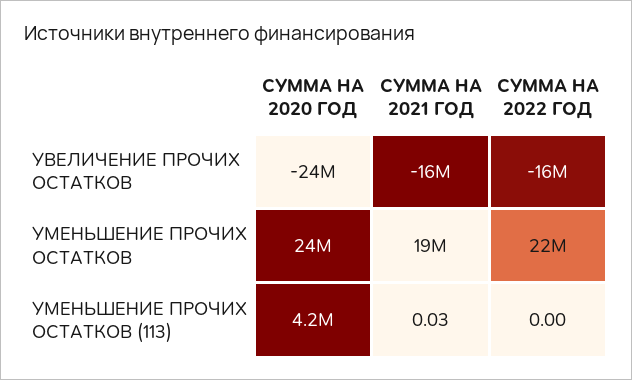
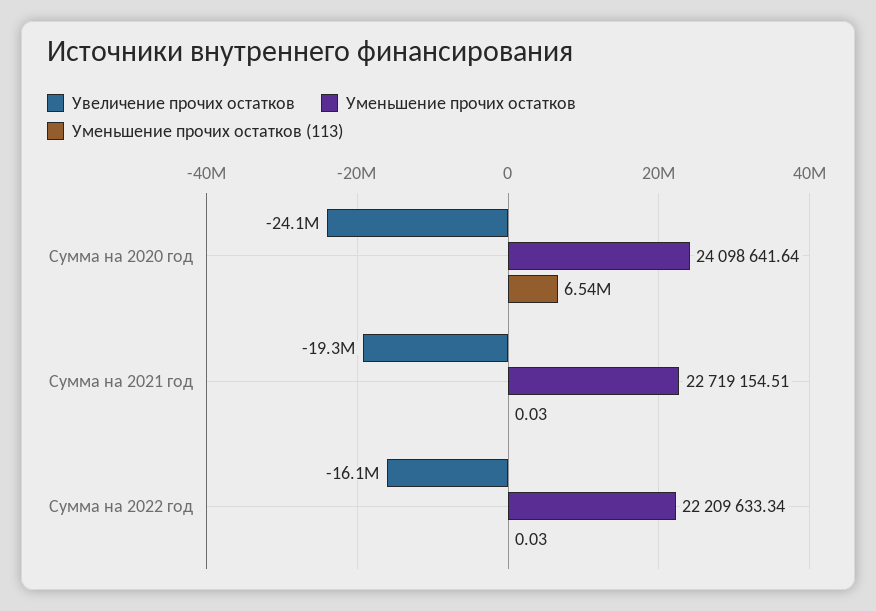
УВЕЛИЧЕНИЕ ПРОЧИХ ОСТАТКОВ, СУММА НА 2021 ГОД: -16000000 -> -19300000
УМЕНЬШЕНИЕ ПРОЧИХ ОСТАТКОВ, СУММА НА 2021 ГОД: 19000000 -> 22719154.51
УМЕНЬШЕНИЕ ПРОЧИХ ОСТАТКОВ (113), СУММА НА 2020 ГОД: 4200000 -> 6540000
УМЕНЬШЕНИЕ ПРОЧИХ ОСТАТКОВ (113), СУММА НА 2022 ГОД: 0 -> 0.03

